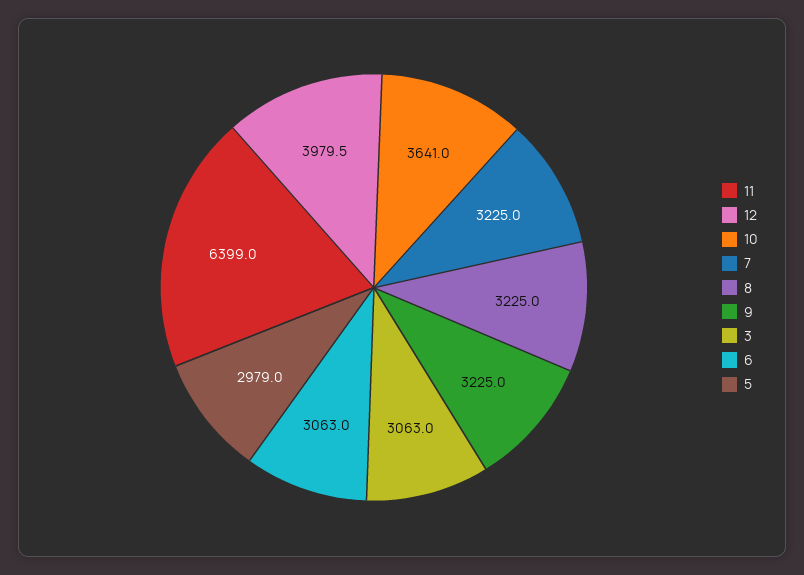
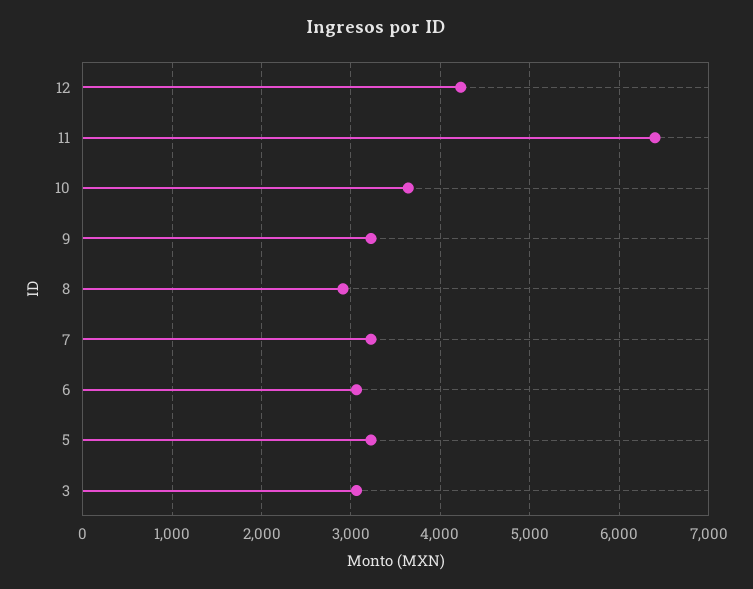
12: 3979.5 -> 4200
8: 3225 -> 2900
5: 2979 -> 3200

